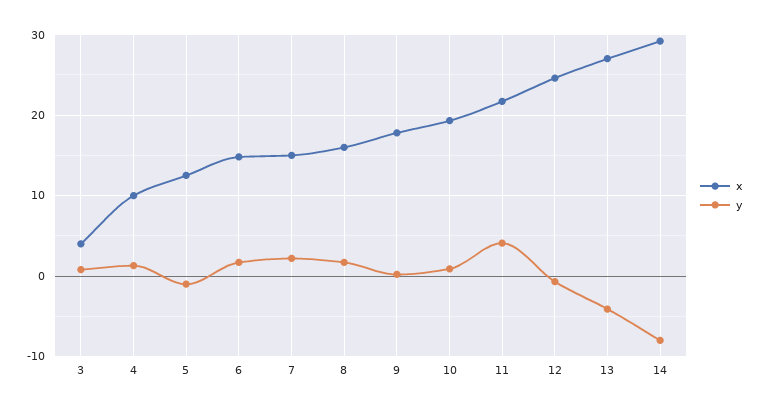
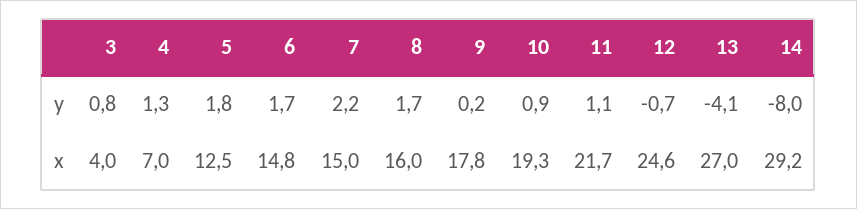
x, 4: 10 -> 7
y, 5: -1 -> 1.8
y, 11: 4 -> 1.1

